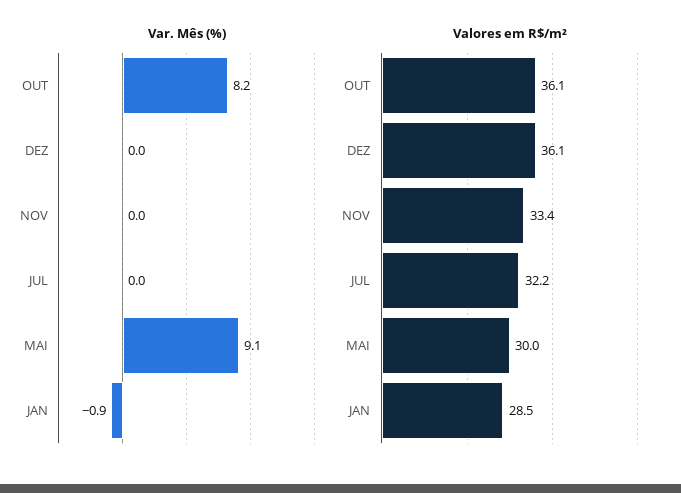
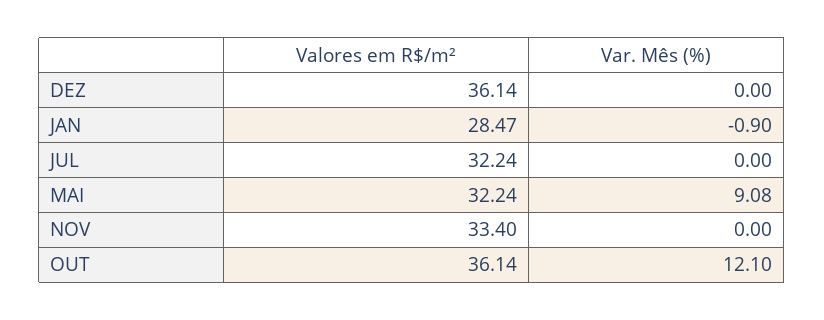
Var. Mês (%), OUT: 8.2 -> 12.1
Valores em R$/m², MAI: 30 -> 32.24

